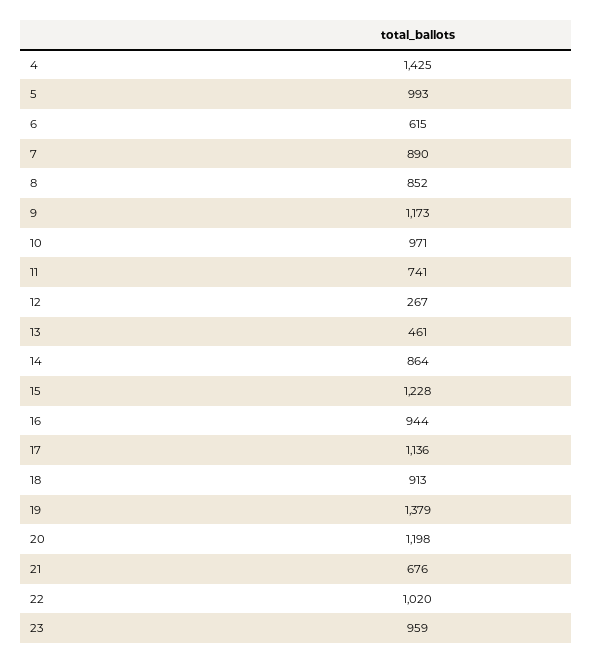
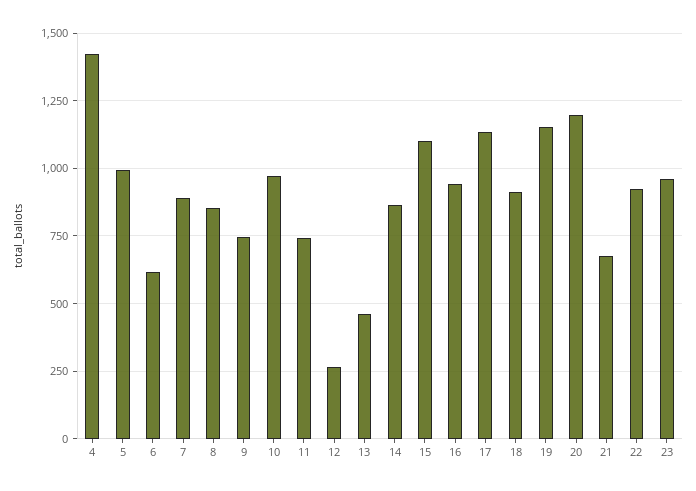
9: 1173 -> 750
15: 1228 -> 1100
19: 1379 -> 1150
22: 1020 -> 925

